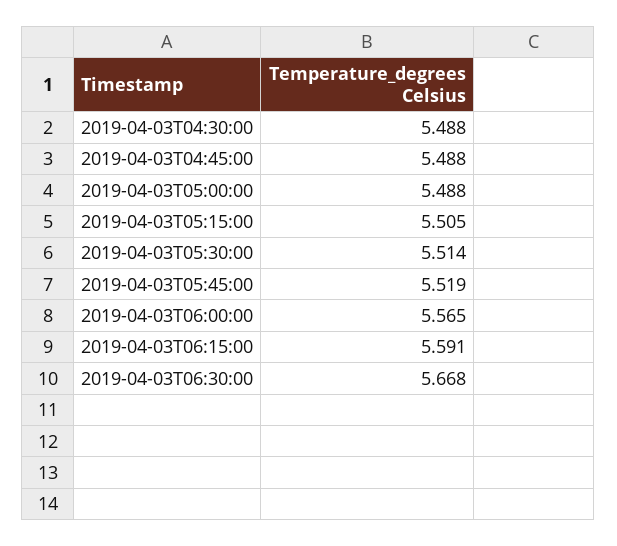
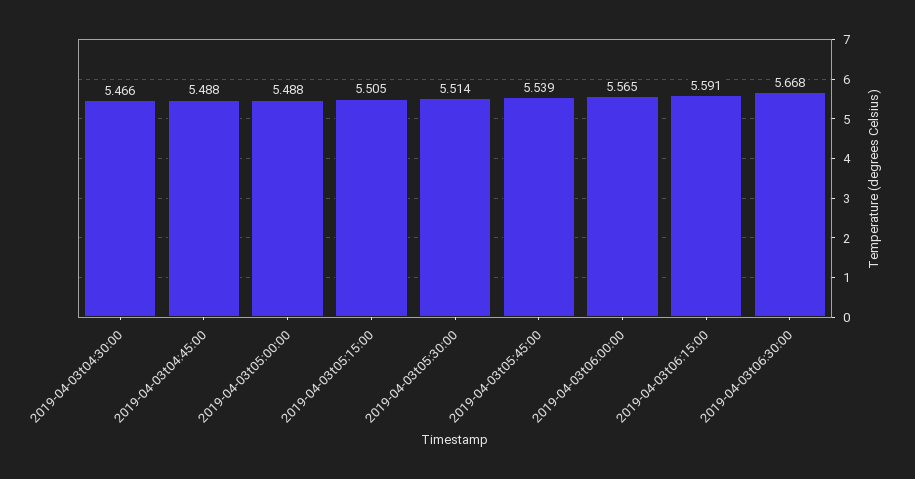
2019-04-03T04:30:00: 5.488 -> 5.466
2019-04-03T05:45:00: 5.519 -> 5.539

